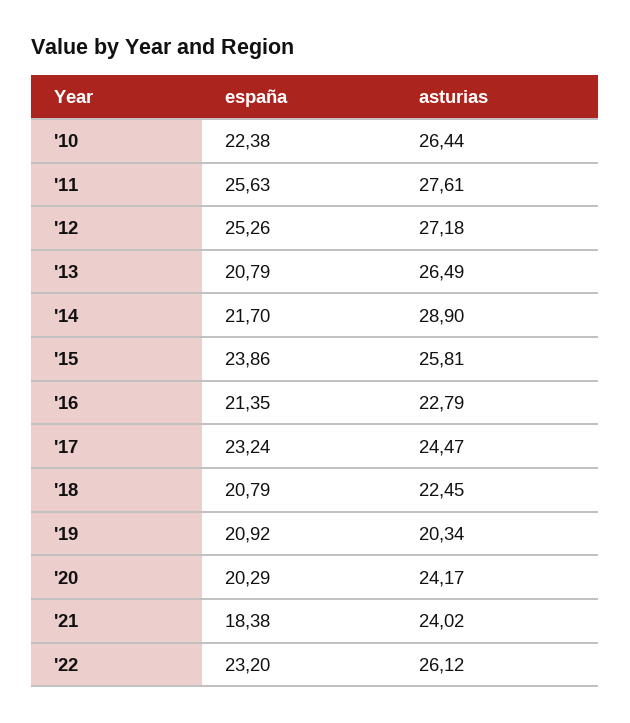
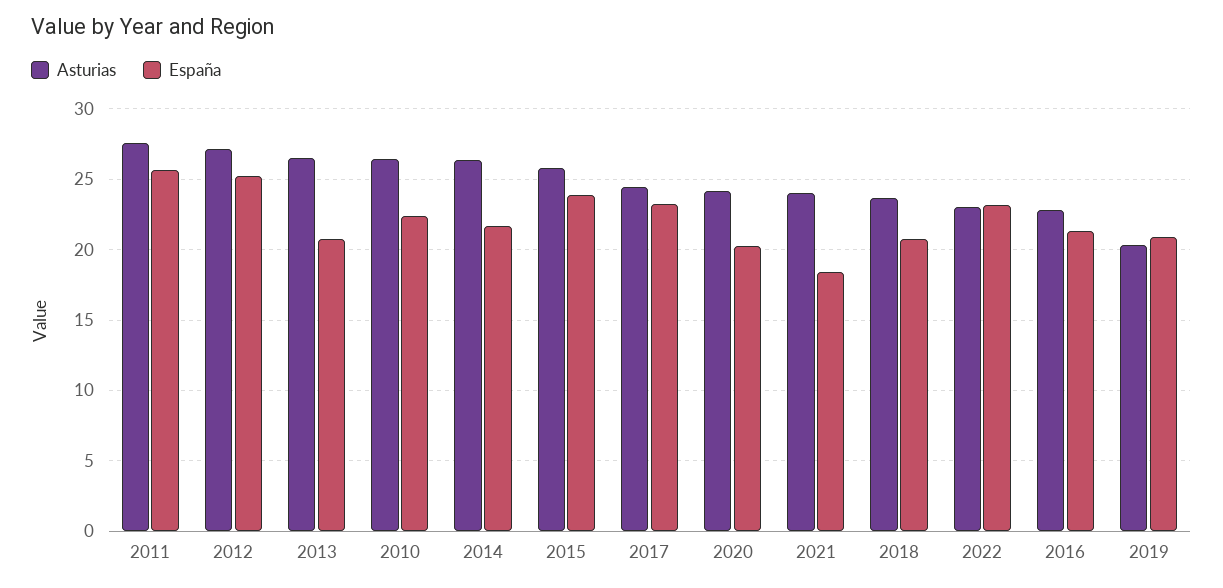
asturias, '14: 28.9 -> 26.5
asturias, '18: 22.45 -> 23.5
asturias, '22: 26.12 -> 23

